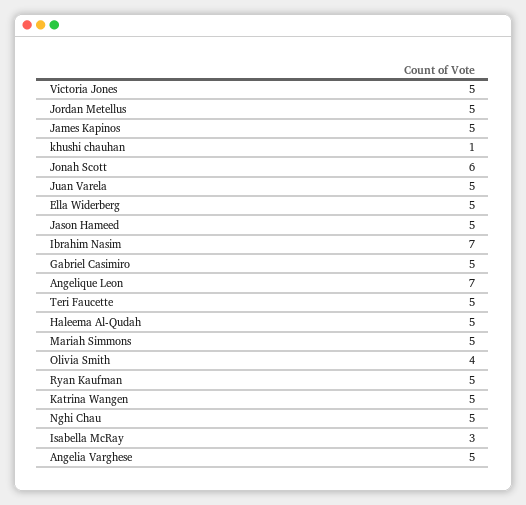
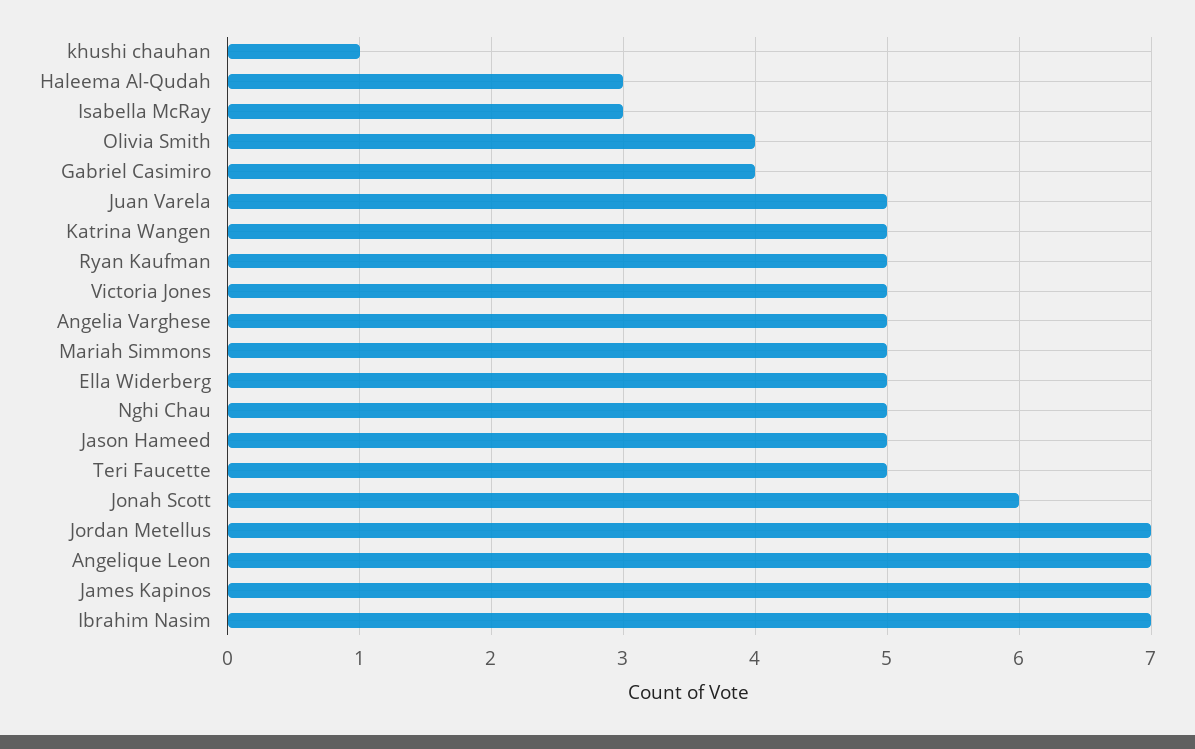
Jordan Metellus: 5 -> 7
James Kapinos: 5 -> 7
Gabriel Casimiro: 5 -> 4
Haleema Al-Qudah: 5 -> 3

